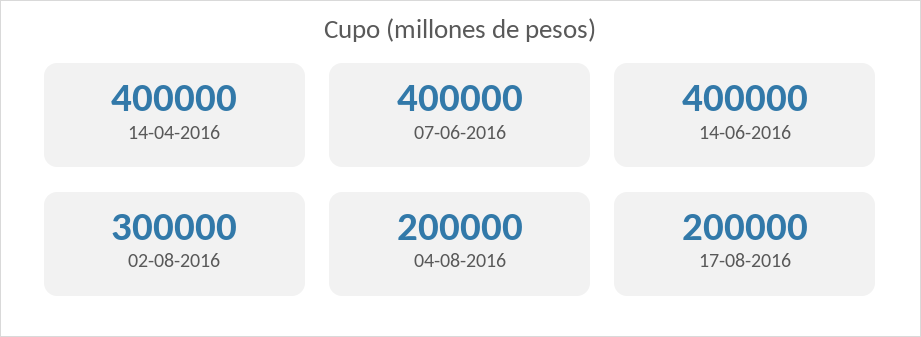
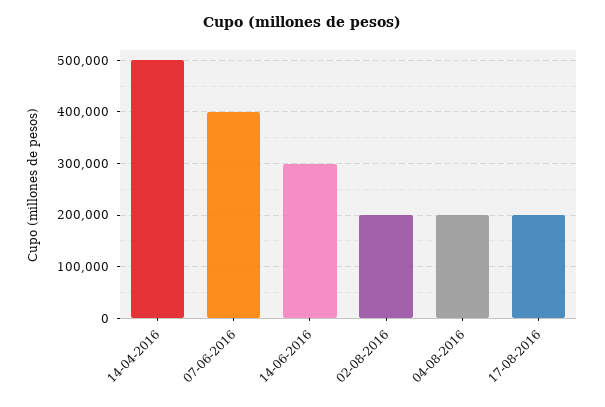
14-04-2016: 400000 -> 500000
14-06-2016: 400000 -> 300000
02-08-2016: 300000 -> 200000

